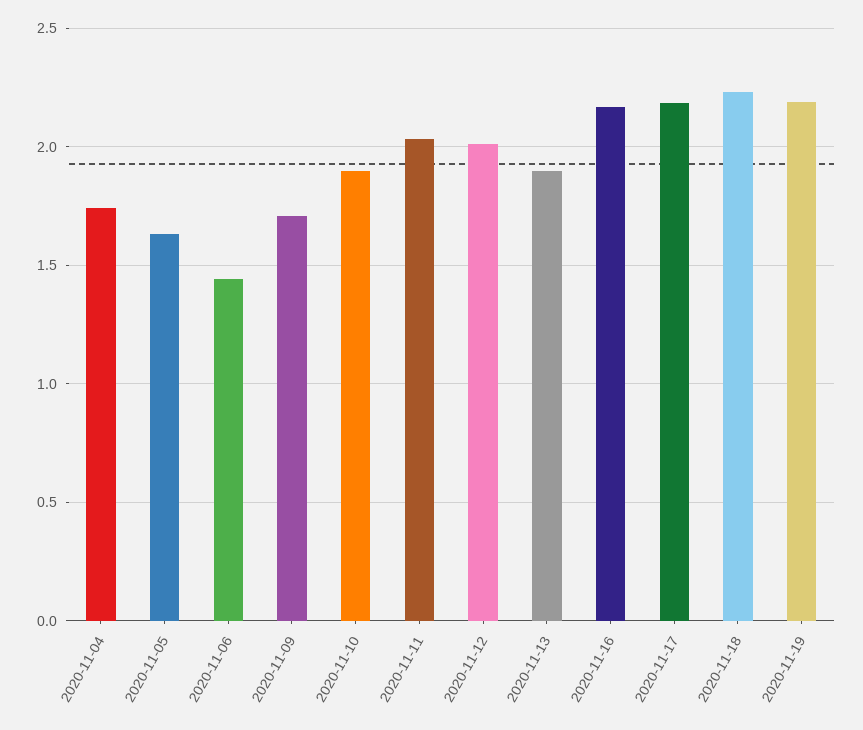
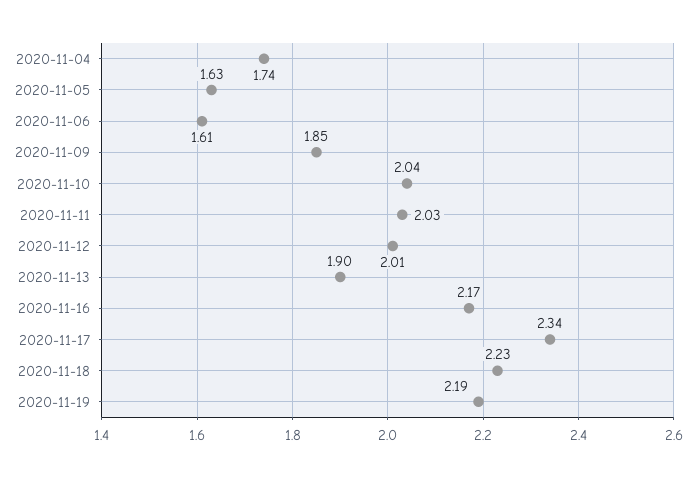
2020-11-06: 1.45 -> 1.61
2020-11-09: 1.7 -> 1.85
2020-11-10: 1.9 -> 2.04
2020-11-17: 2.2 -> 2.34

